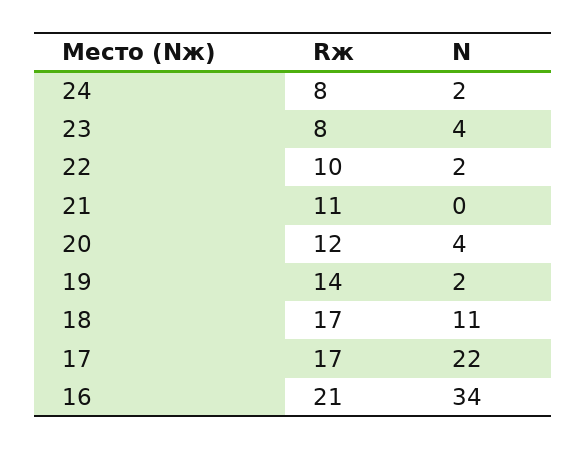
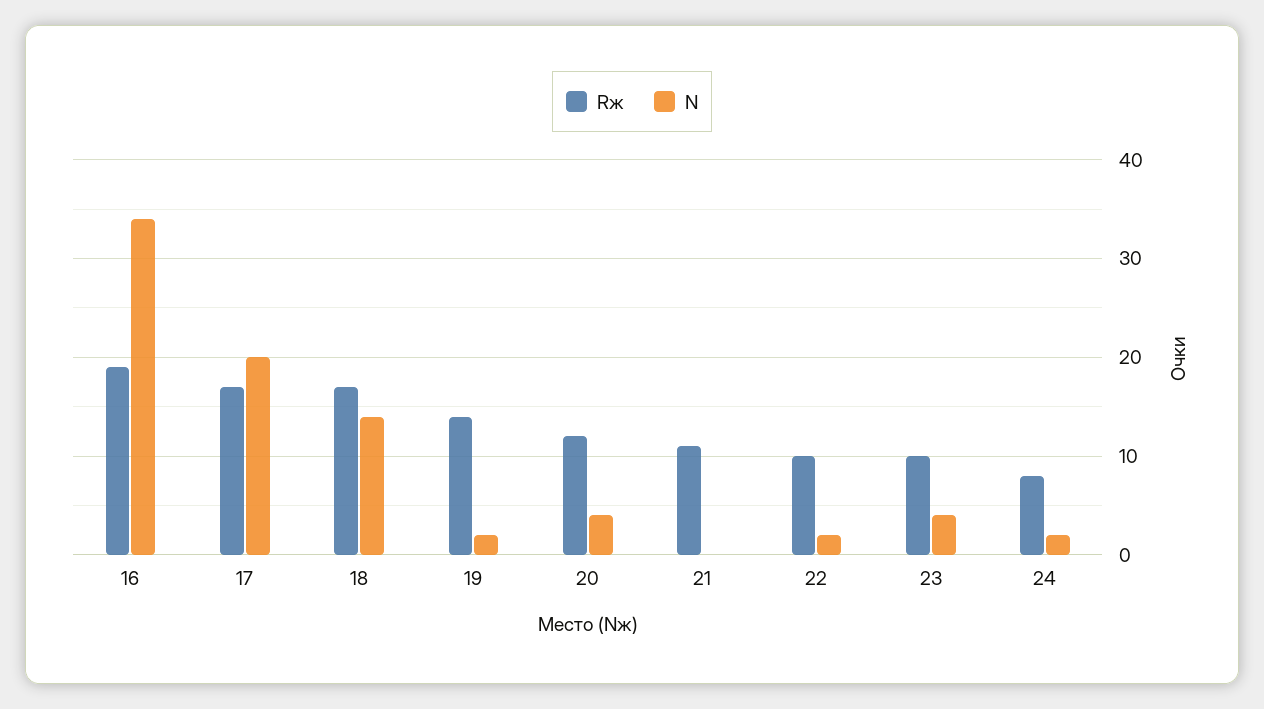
Rж, 23: 8 -> 10
N, 18: 11 -> 14
N, 17: 22 -> 20
Rж, 16: 21 -> 19

